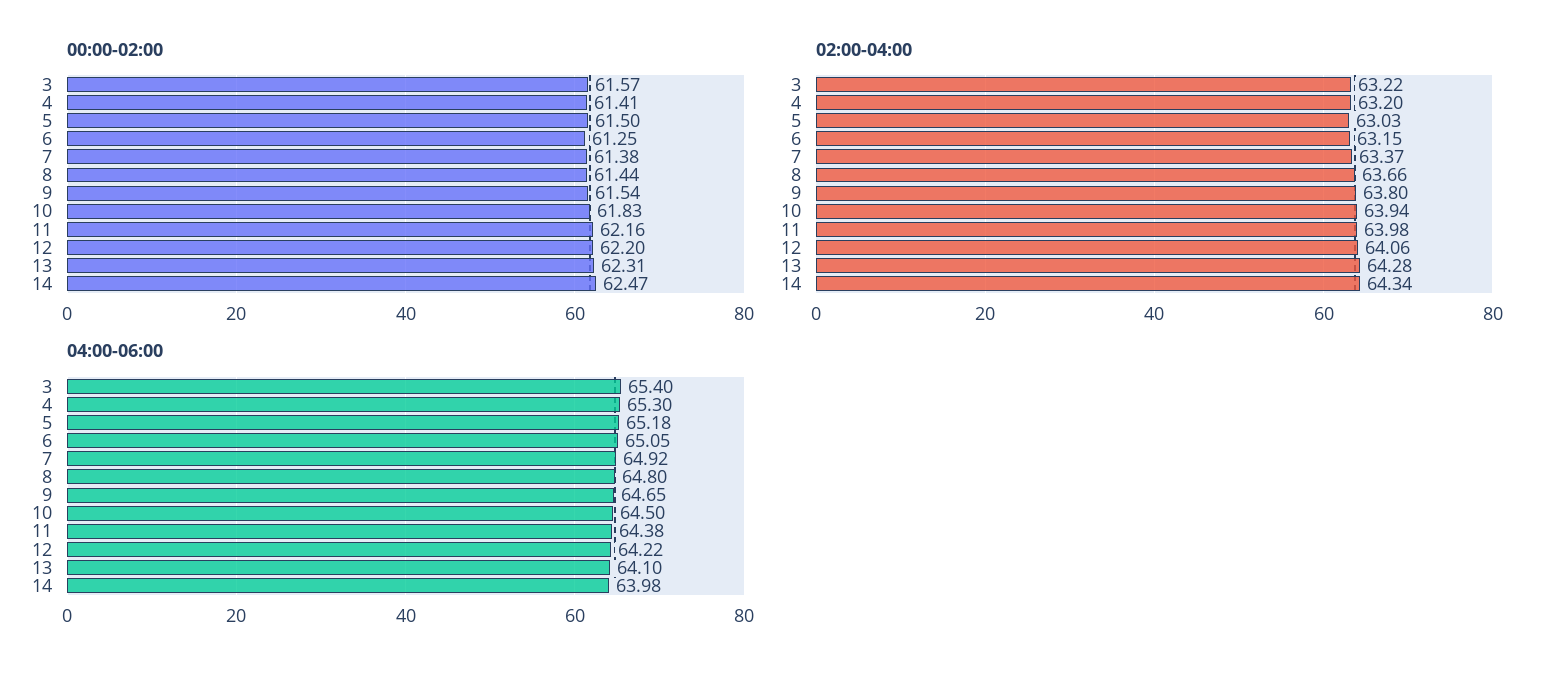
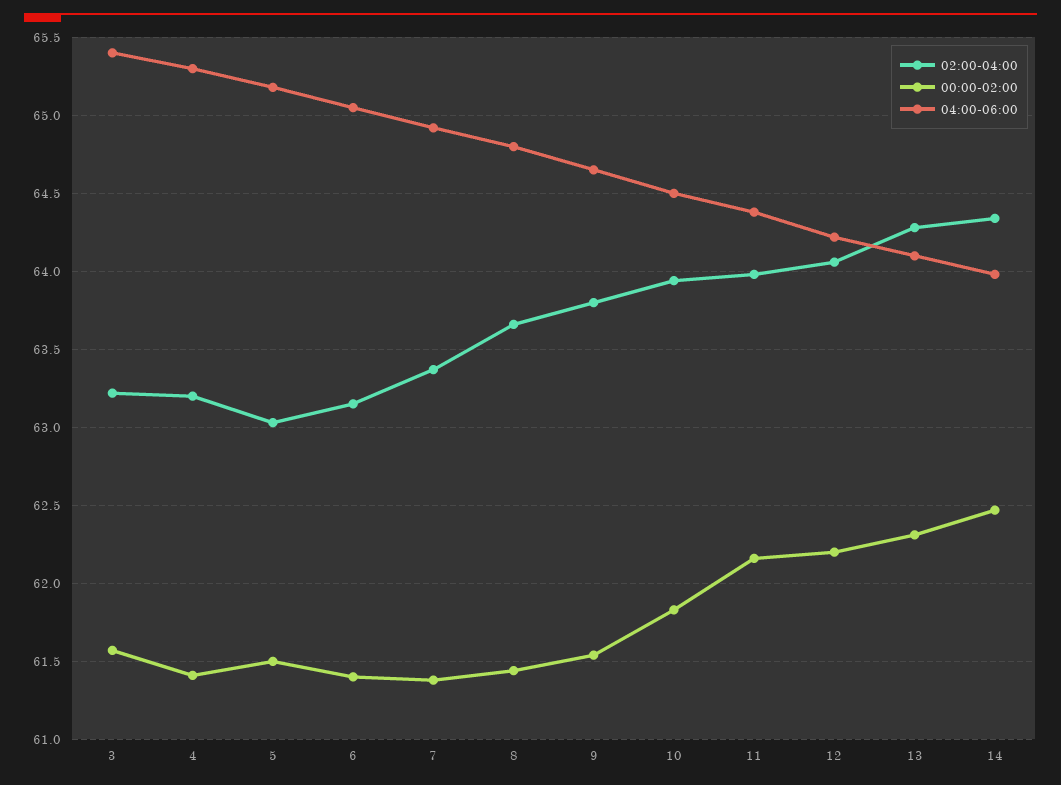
00:00-02:00, 6: 61.25 -> 61.4

